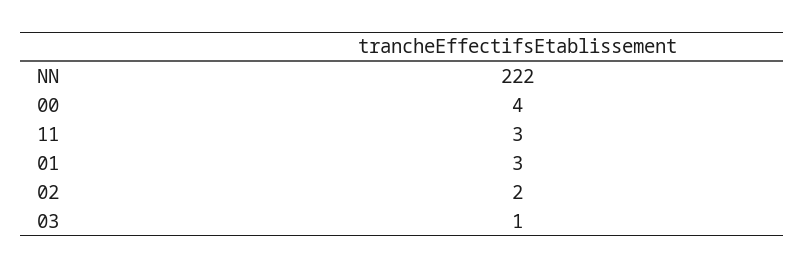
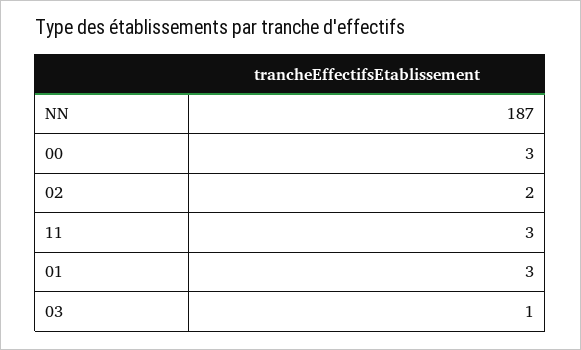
NN: 222 -> 187
00: 4 -> 3

